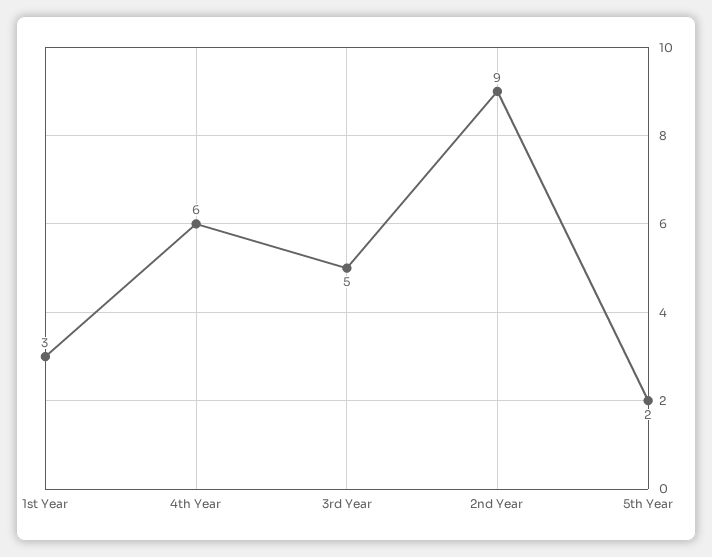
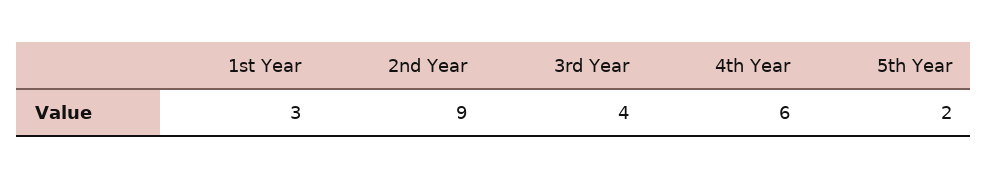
3rd Year: 5 -> 4

